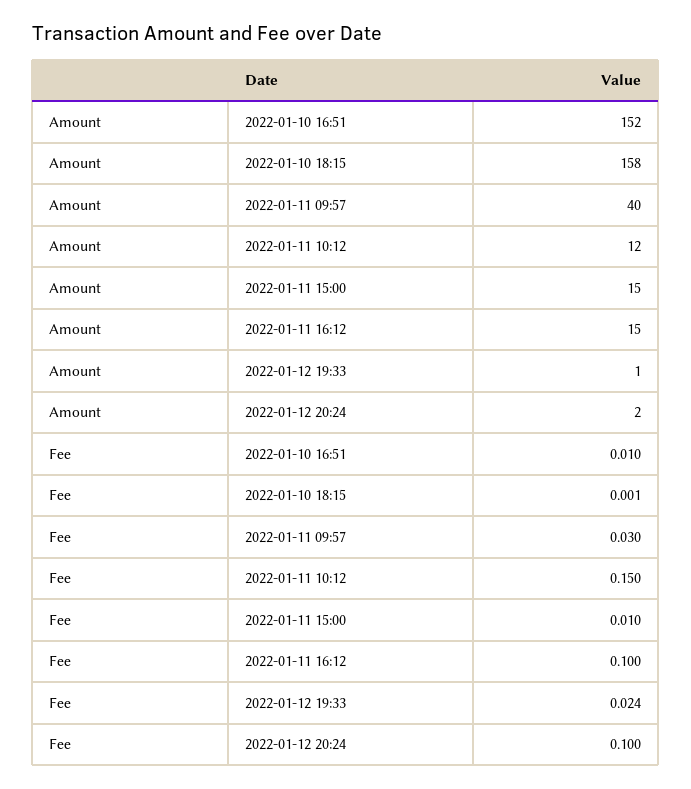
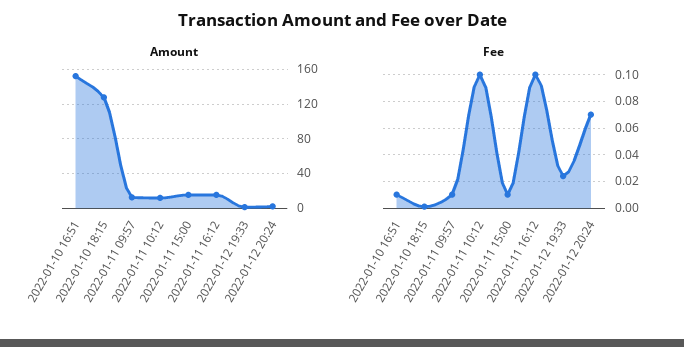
Amount, 2022-01-10 18:15: 158 -> 130
Amount, 2022-01-11 09:57: 40 -> 10
Fee, 2022-01-11 09:57: 0.03 -> 0.01
Fee, 2022-01-11 10:12: 0.15 -> 0.1
Fee, 2022-01-12 20:24: 0.1 -> 0.07

